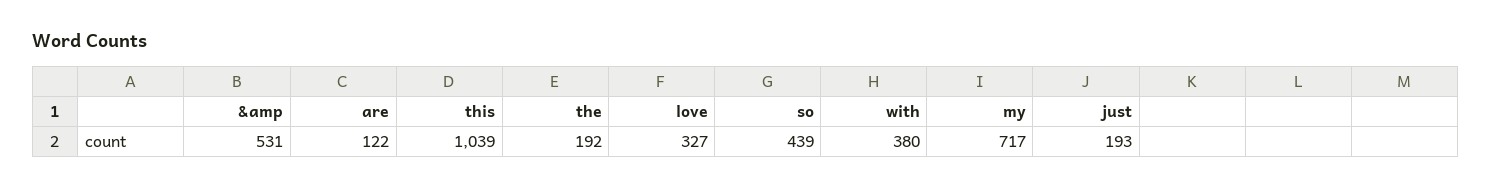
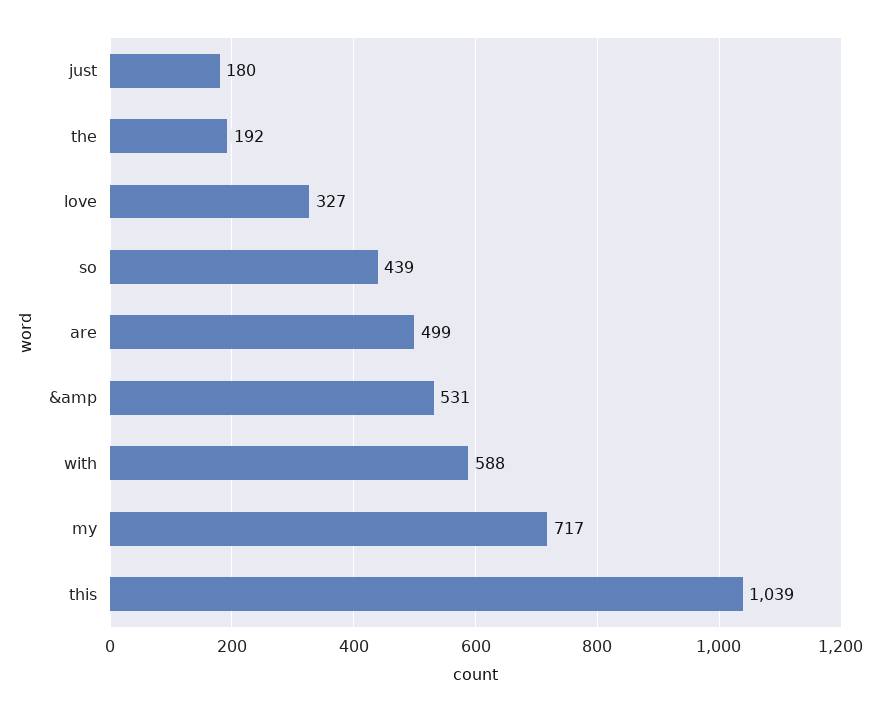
are: 122 -> 499
with: 380 -> 588
just: 193 -> 180

